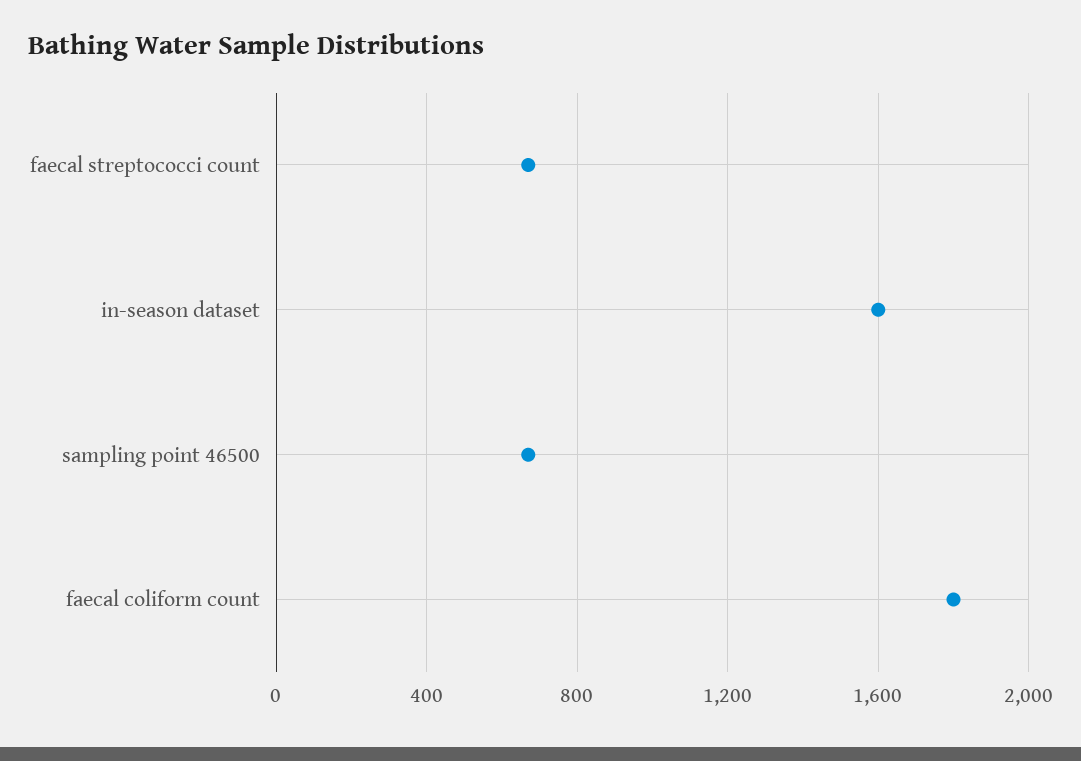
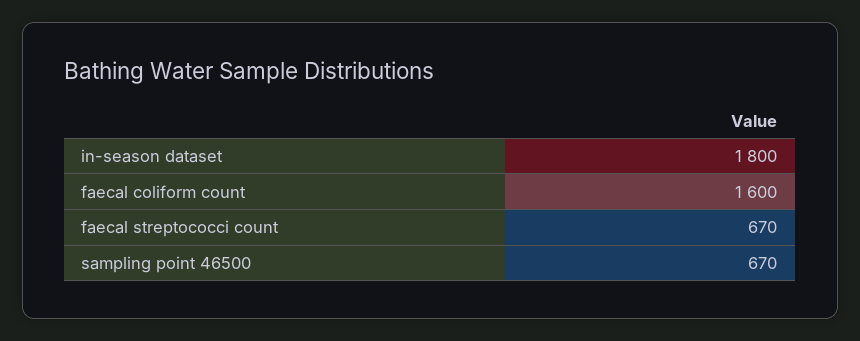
in-season dataset: 1600 -> 1800
faecal coliform count: 1800 -> 1600

